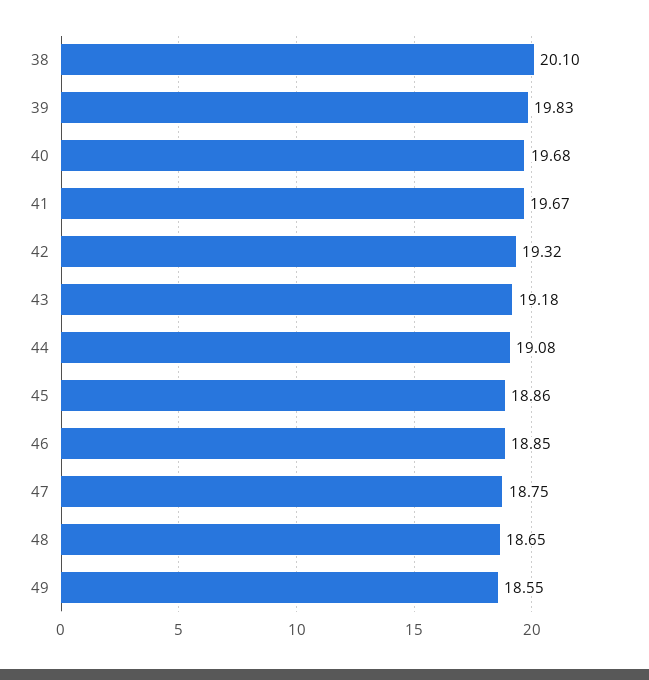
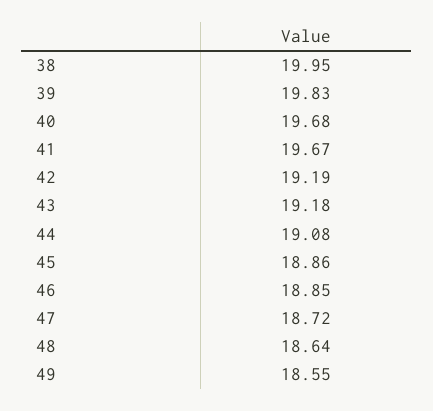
38: 20.1 -> 19.95
42: 19.32 -> 19.19
47: 18.75 -> 18.72
48: 18.65 -> 18.64

